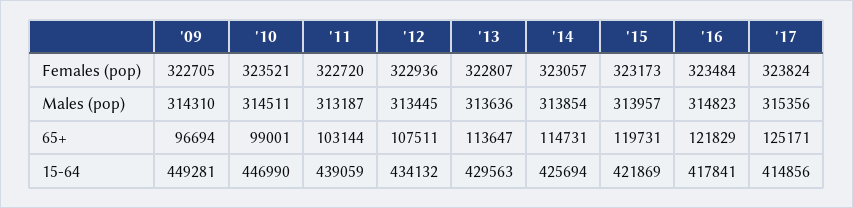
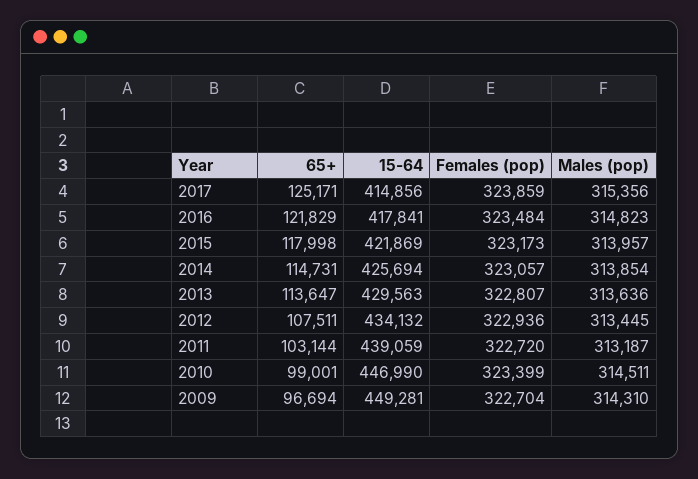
'09, Females (pop): 322705 -> 322704
'10, Females (pop): 323521 -> 323399
'17, Females (pop): 323824 -> 323859
'15, 65+: 119731 -> 117998

